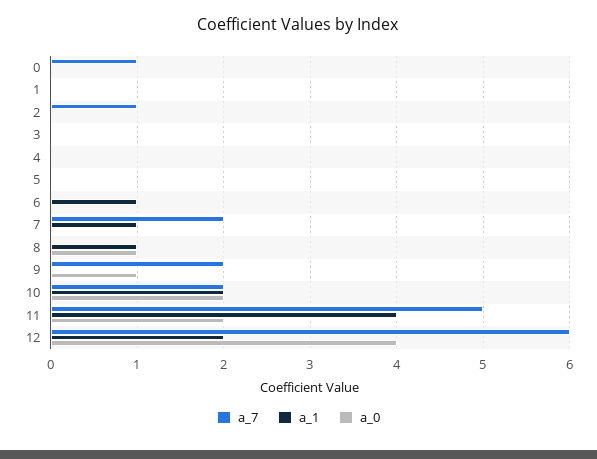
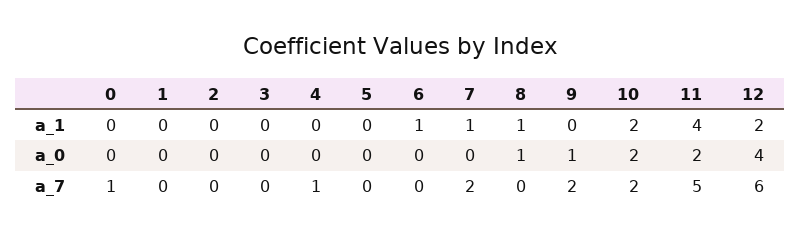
a_7, 2: 1 -> 0
a_7, 4: 0 -> 1

